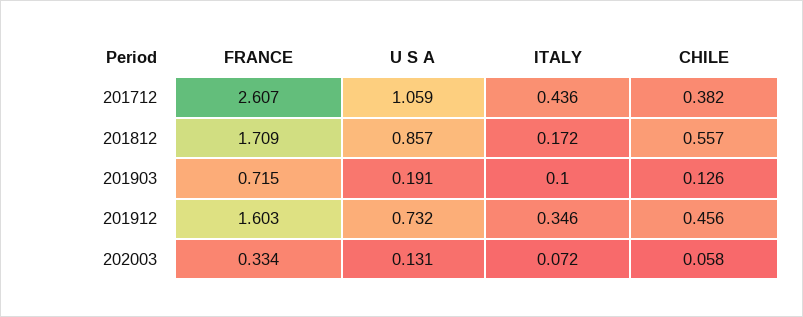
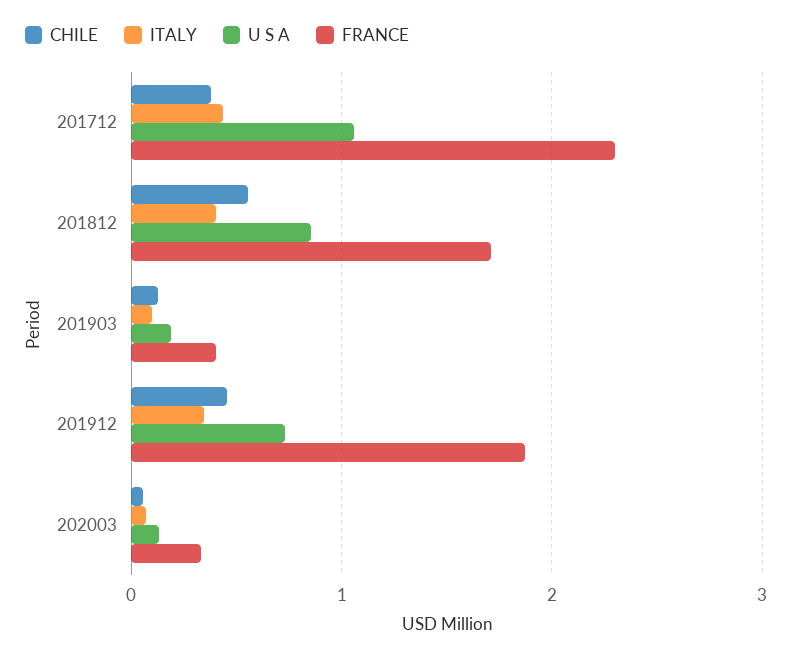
FRANCE, 201712: 2.607 -> 2.3
ITALY, 201812: 0.172 -> 0.4
FRANCE, 201903: 0.715 -> 0.4
FRANCE, 201912: 1.603 -> 1.9

